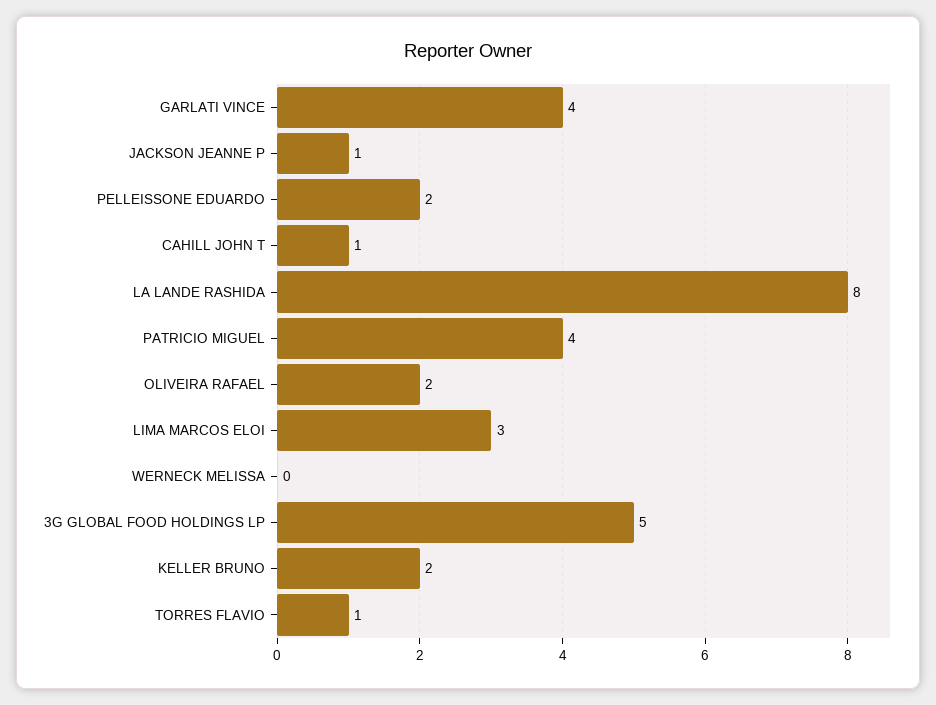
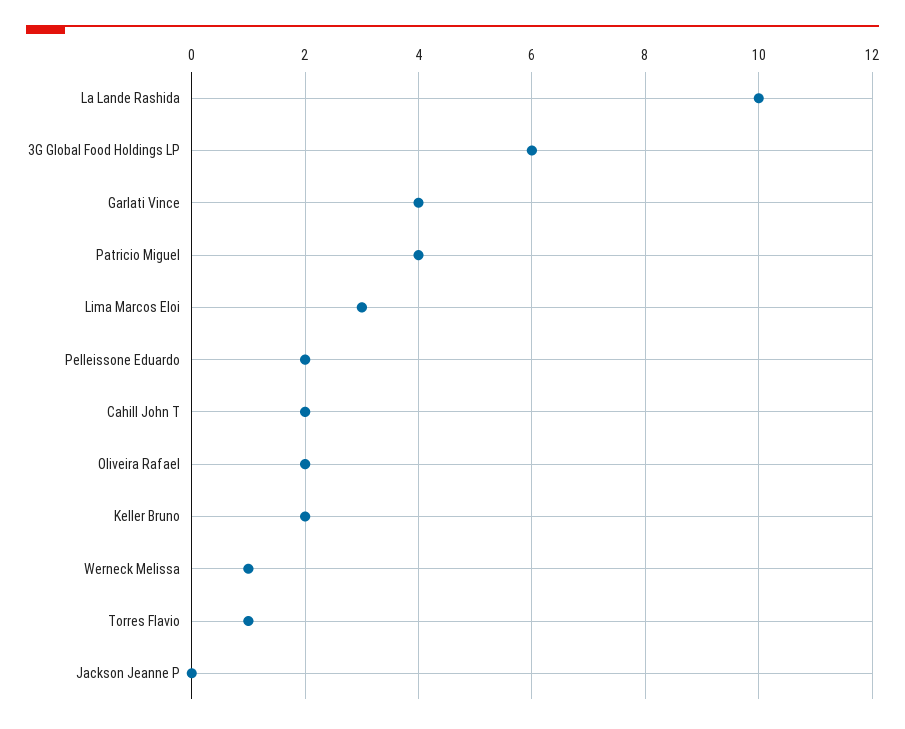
JACKSON JEANNE P: 1 -> 0
CAHILL JOHN T: 1 -> 2
LA LANDE RASHIDA: 8 -> 10
WERNECK MELISSA: 0 -> 1
3G GLOBAL FOOD HOLDINGS LP: 5 -> 6

